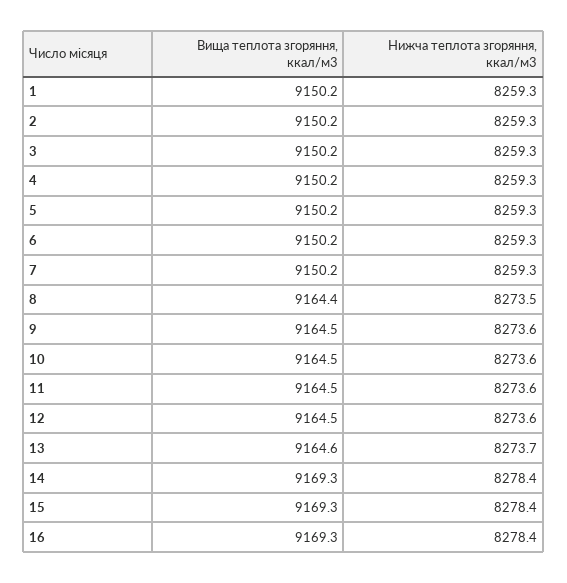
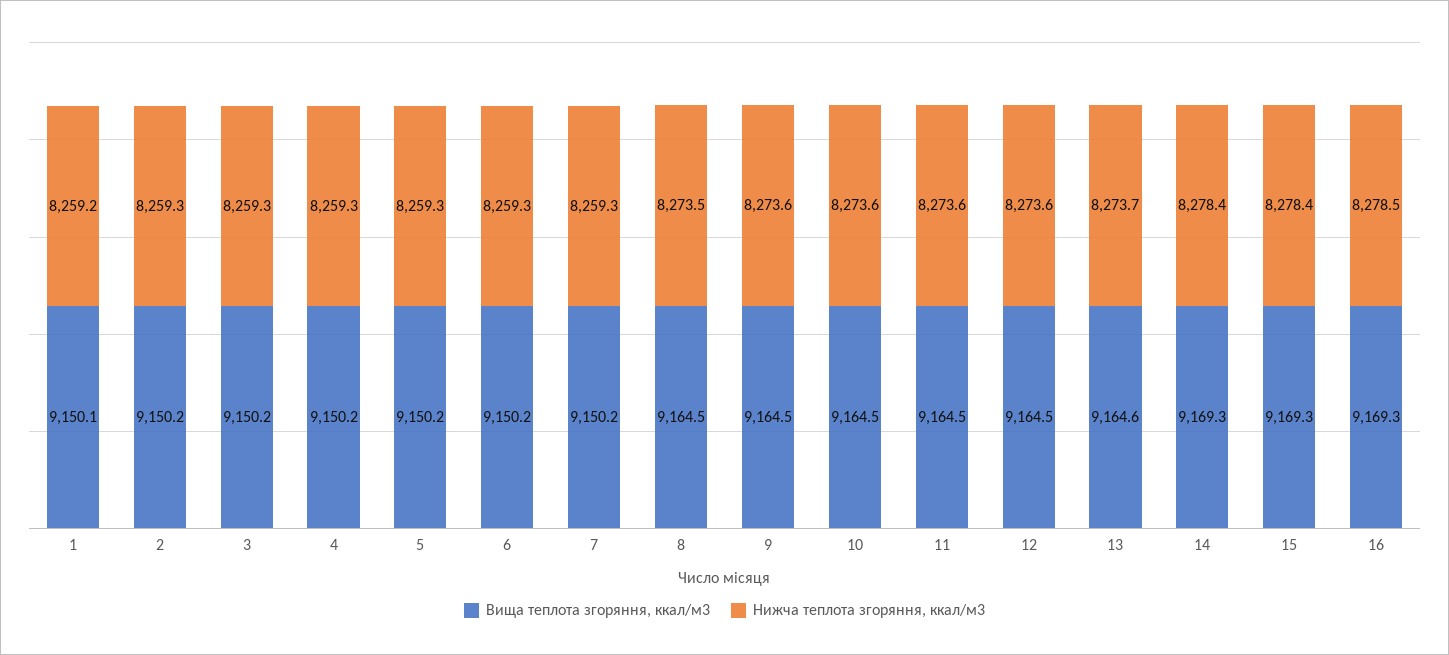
Вища теплота згоряння, ккал/м3, 1: 9150.2 -> 9150.1
Нижча теплота згоряння, ккал/м3, 1: 8259.3 -> 8259.2
Вища теплота згоряння, ккал/м3, 8: 9164.4 -> 9164.5
Нижча теплота згоряння, ккал/м3, 16: 8278.4 -> 8278.5

